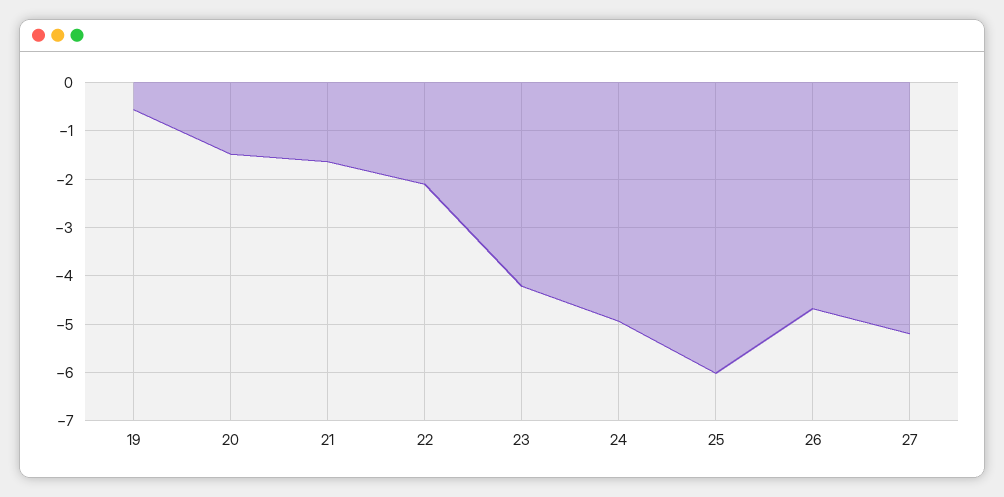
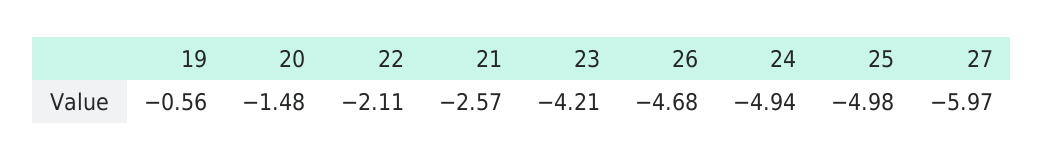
21: -1.6 -> -2.57
25: -6 -> -4.98
27: -5.2 -> -5.97

